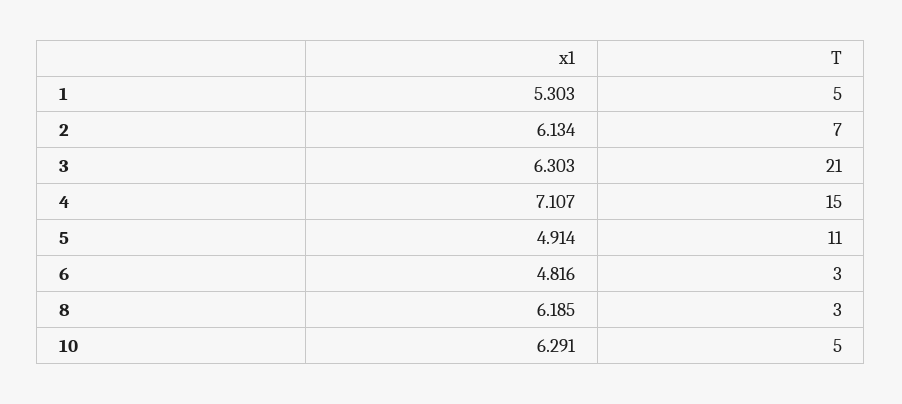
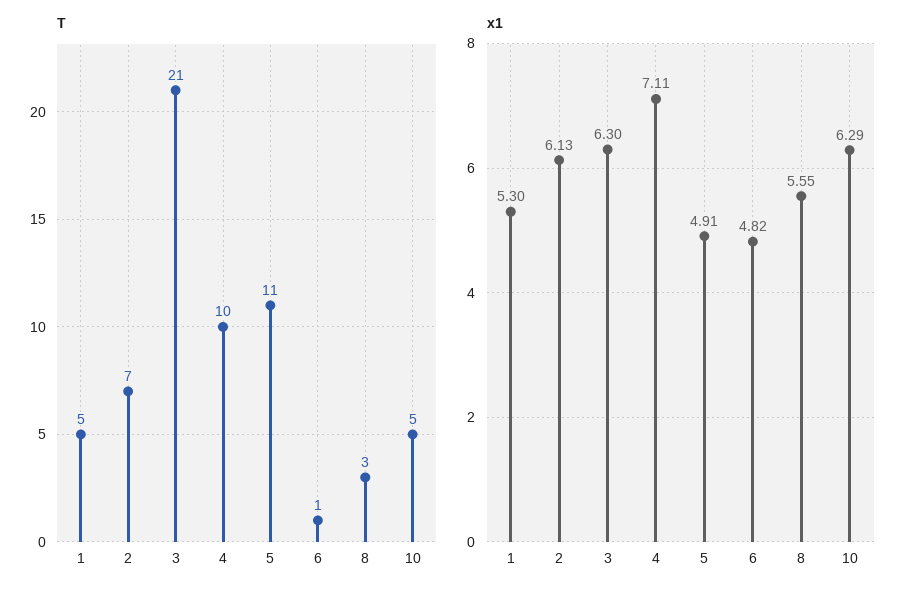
T, 4: 15 -> 10
T, 6: 3 -> 1
x1, 8: 6.185 -> 5.55

